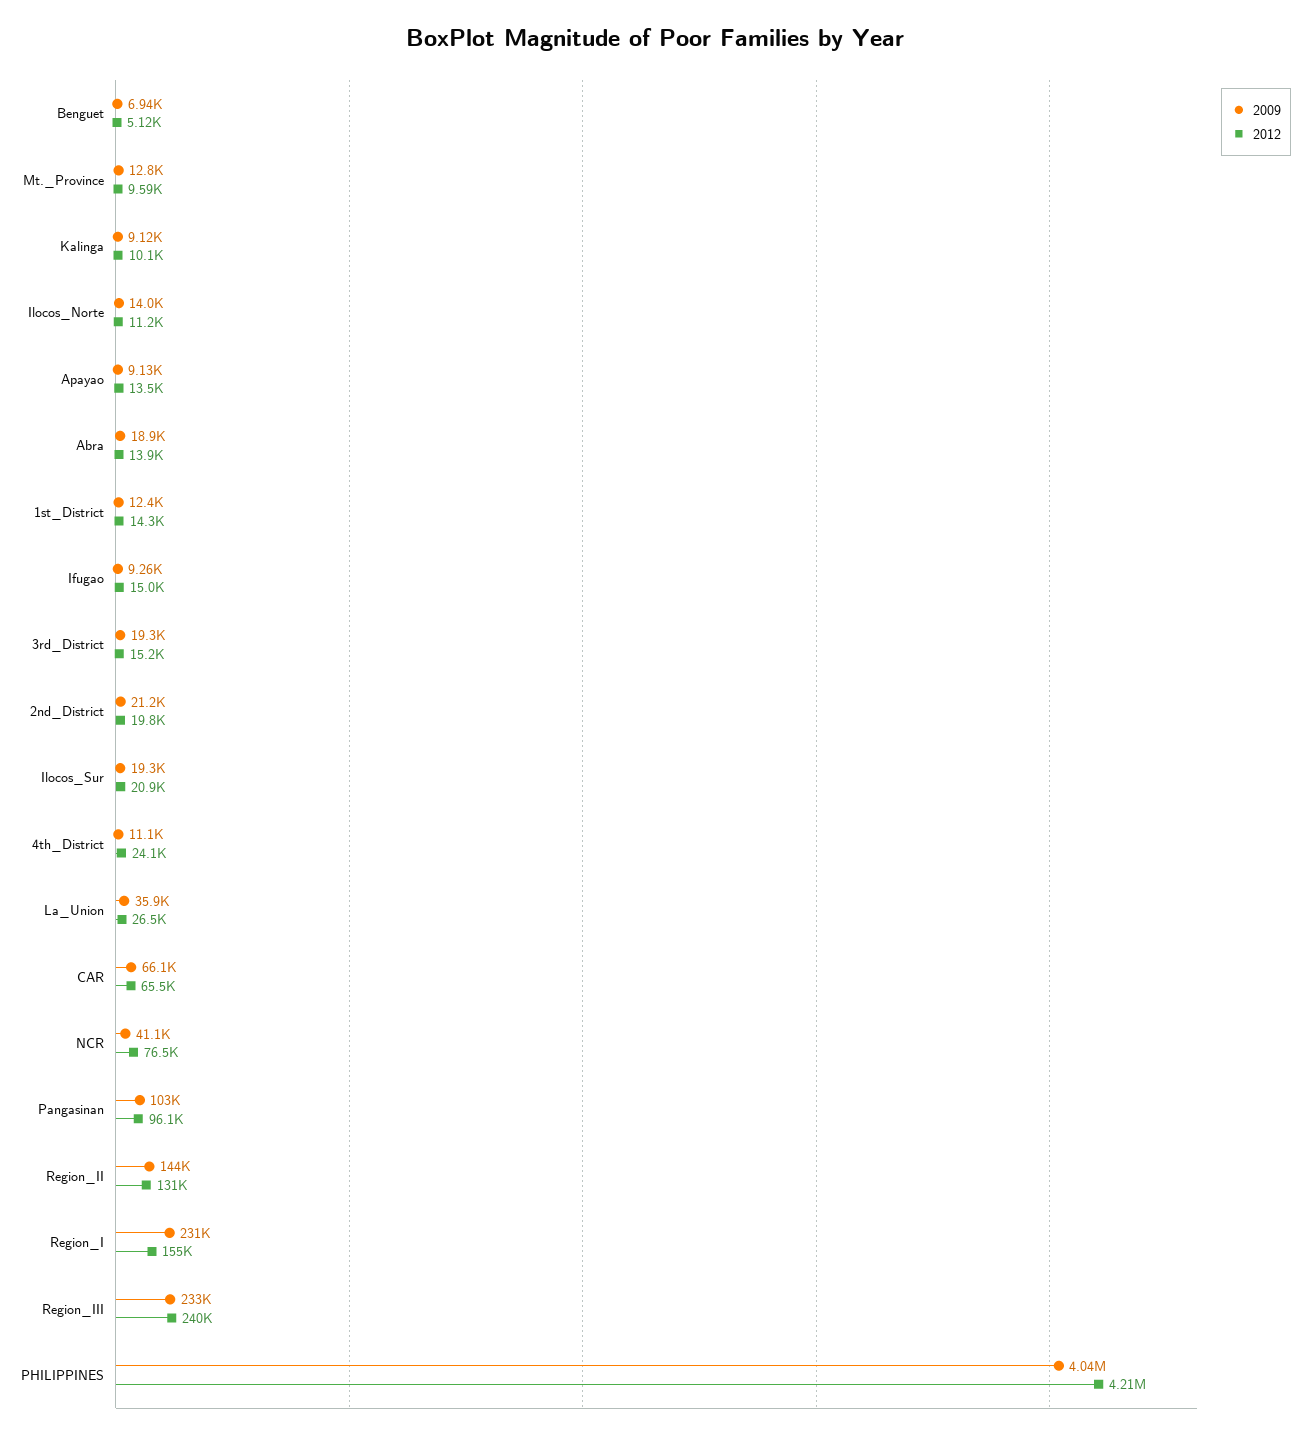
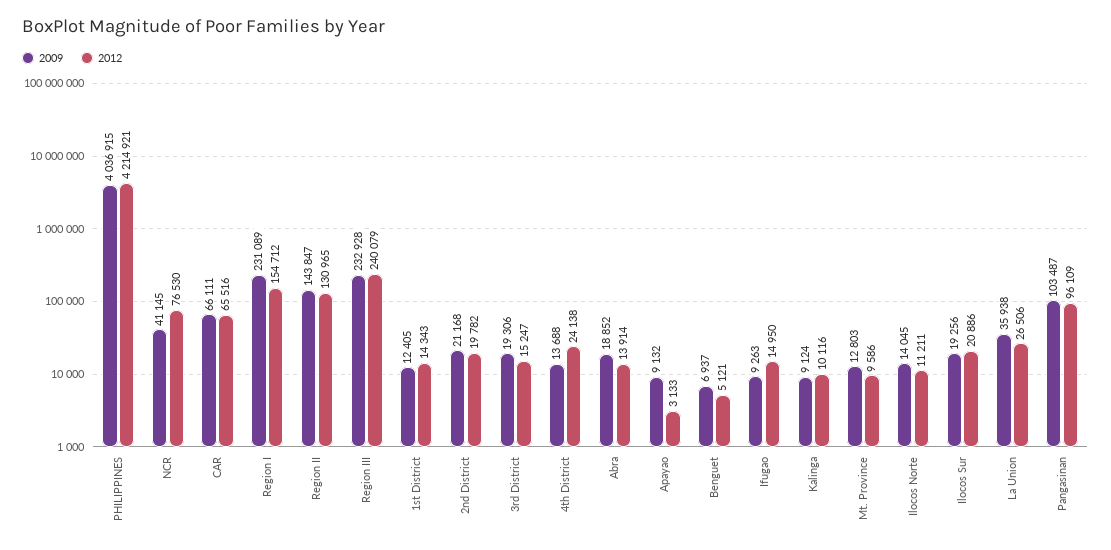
2012, Apayao: 13500 -> 3133
2009, 4th_District: 11100 -> 13688

